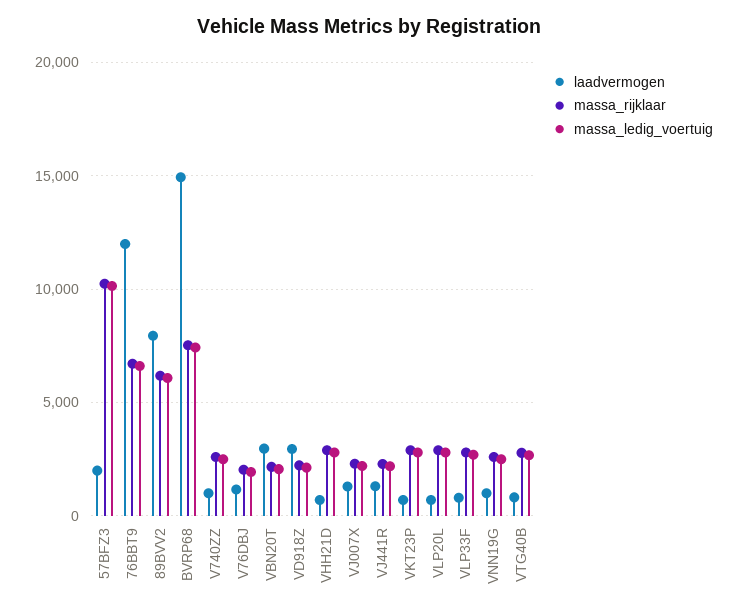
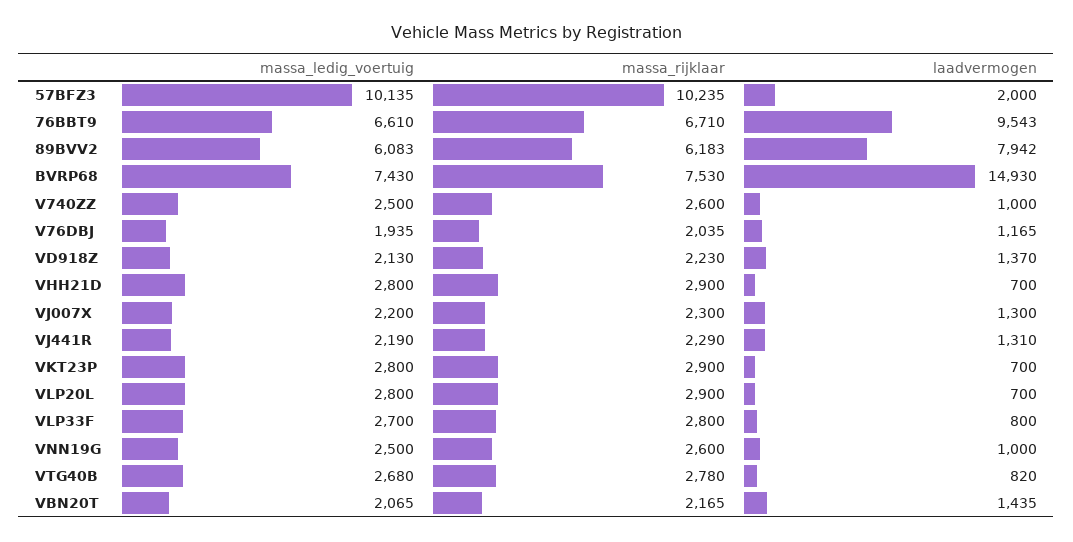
laadvermogen, 76BBT9: 12000 -> 9543
laadvermogen, VBN20T: 3000 -> 1435
laadvermogen, VD918Z: 3000 -> 1370

